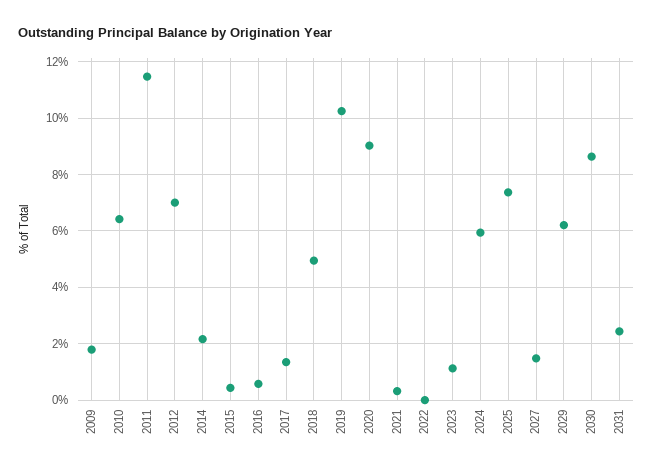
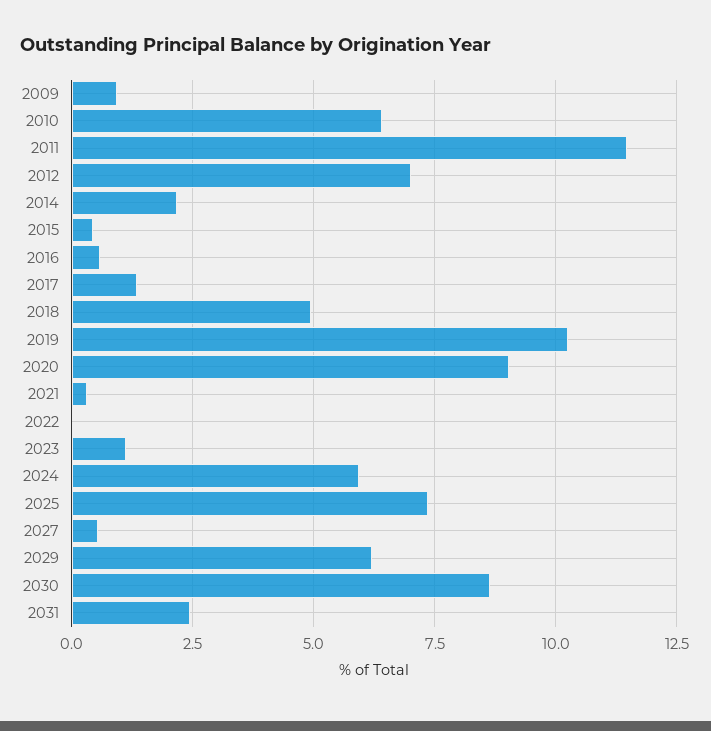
2009: 1.75 -> 1
2027: 1.5 -> 0.5

